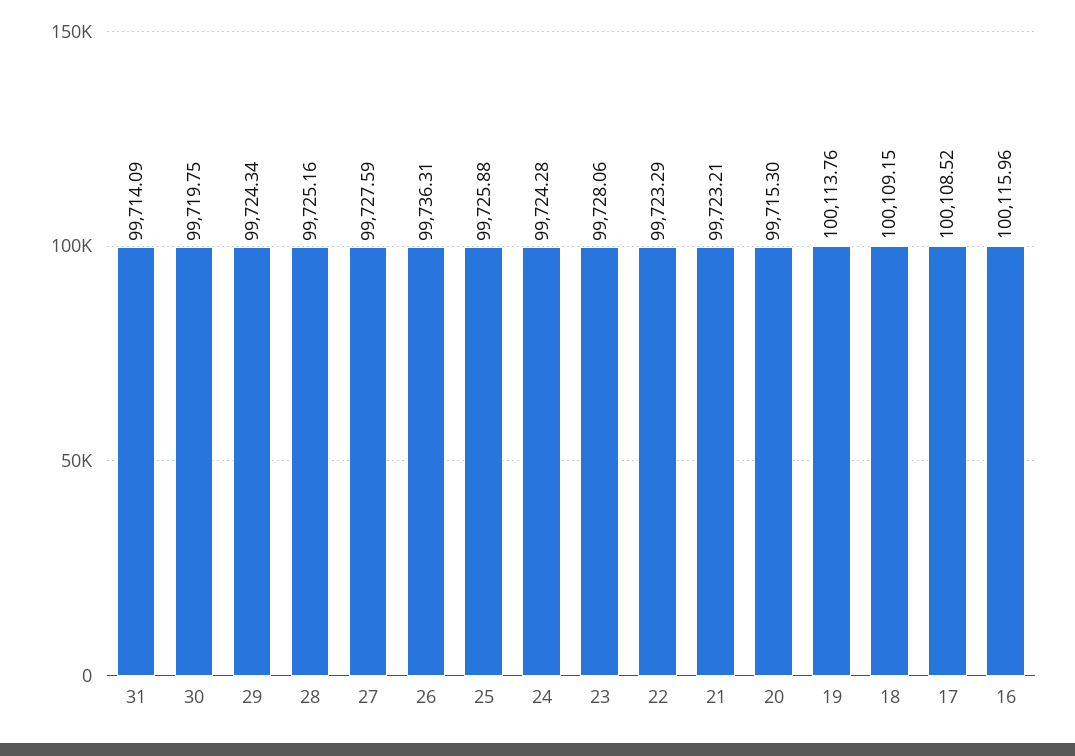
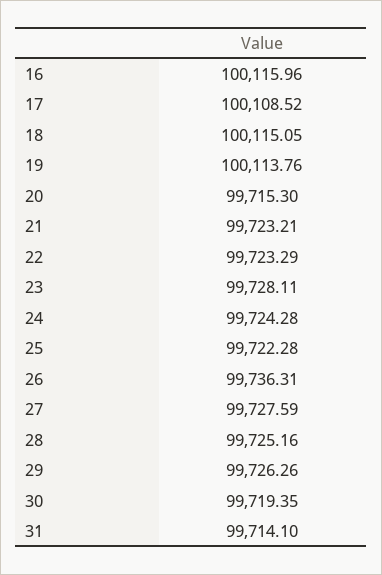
31: 99714.09 -> 99714.1
30: 99719.75 -> 99719.35
29: 99724.34 -> 99726.26
25: 99725.88 -> 99722.28
23: 99728.06 -> 99728.11
18: 100109.15 -> 100115.05

